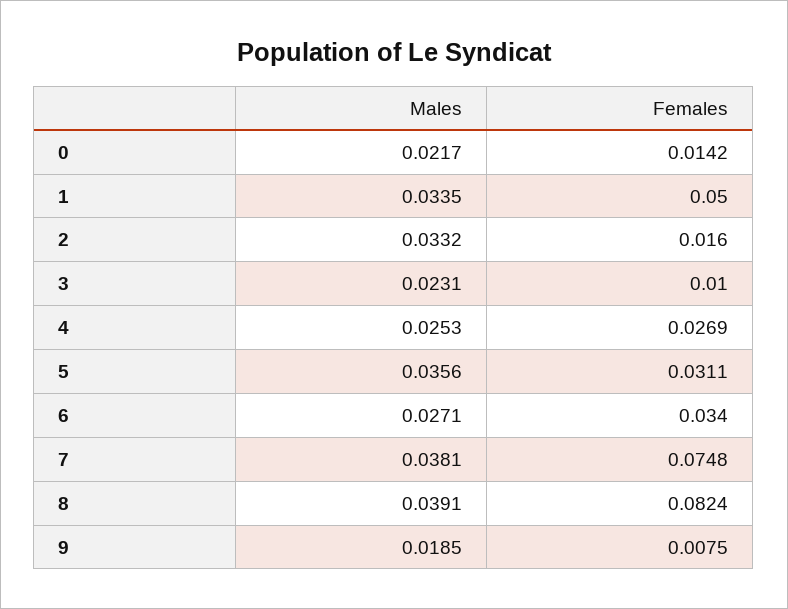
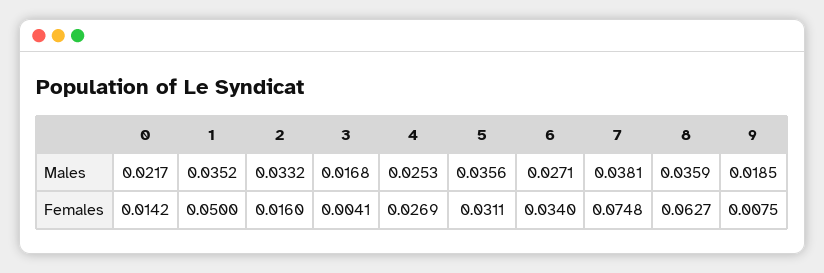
Males, 1: 0.0335 -> 0.0352
Males, 3: 0.0231 -> 0.0168
Females, 3: 0.01 -> 0.0041
Males, 8: 0.0391 -> 0.0359
Females, 8: 0.0824 -> 0.0627

